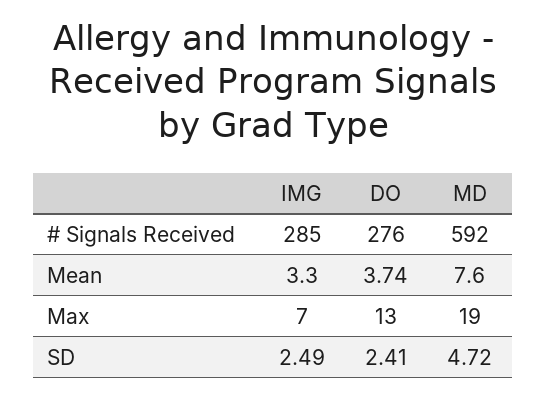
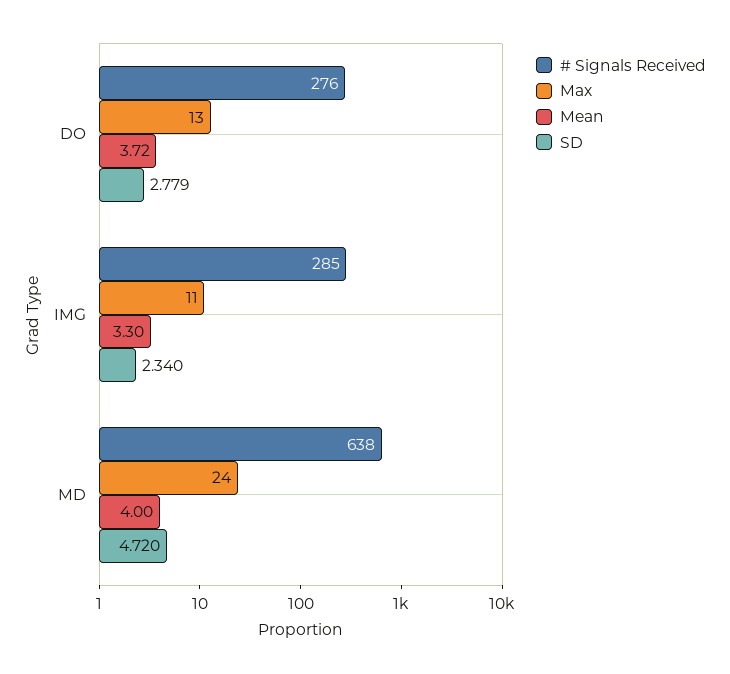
# Signals Received, MD: 592 -> 638
Mean, DO: 3.74 -> 3.72
Mean, MD: 7.6 -> 4
Max, IMG: 7 -> 11
Max, MD: 19 -> 24
SD, IMG: 2.49 -> 2.34
SD, DO: 2.41 -> 2.779

